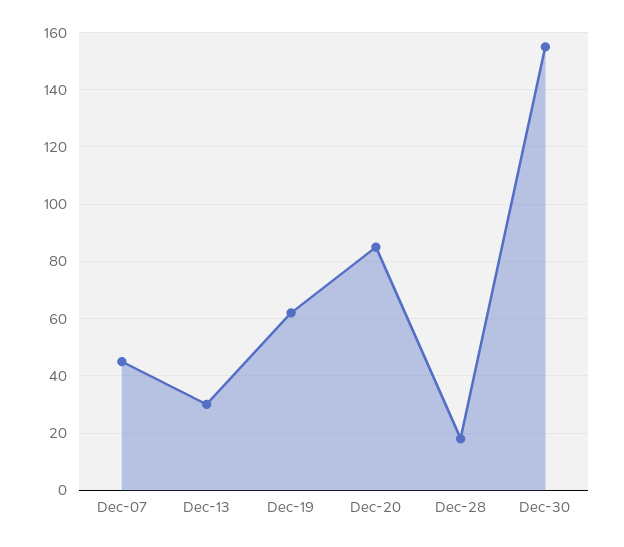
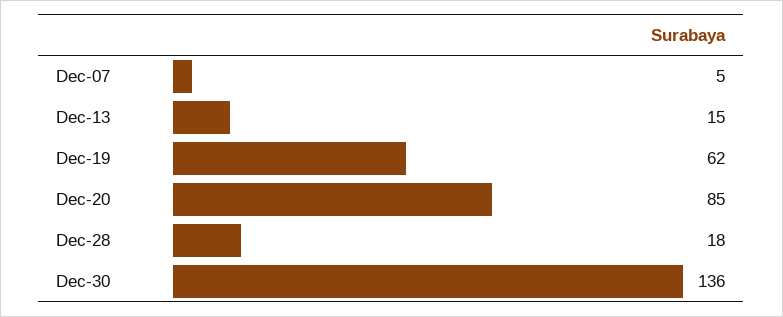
Dec-07: 45 -> 5
Dec-13: 30 -> 15
Dec-30: 155 -> 136

